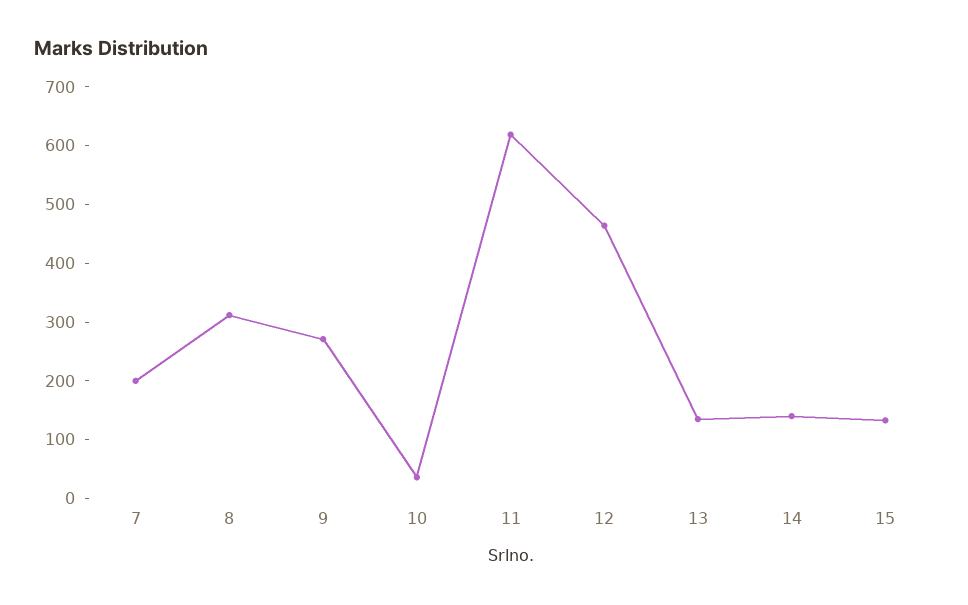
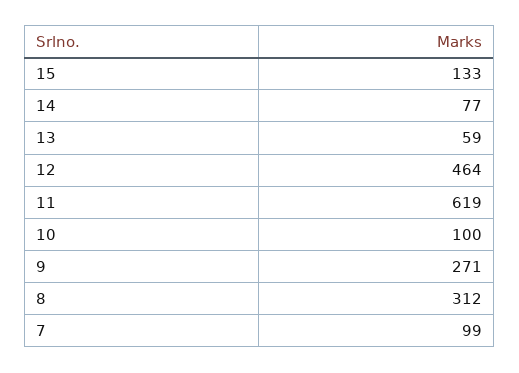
7: 200 -> 99
10: 40 -> 100
13: 140 -> 59
14: 140 -> 77

